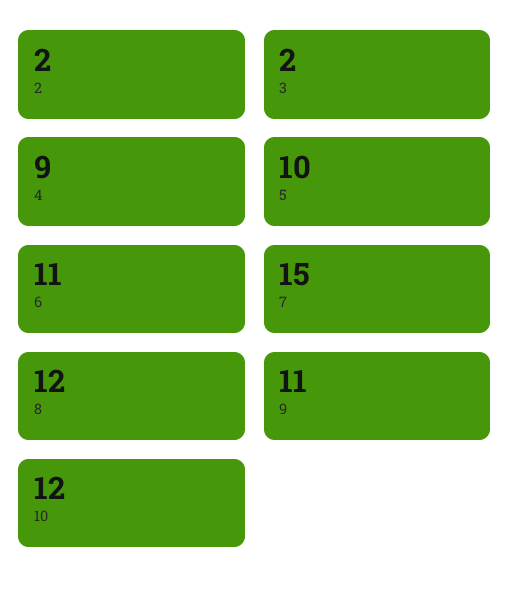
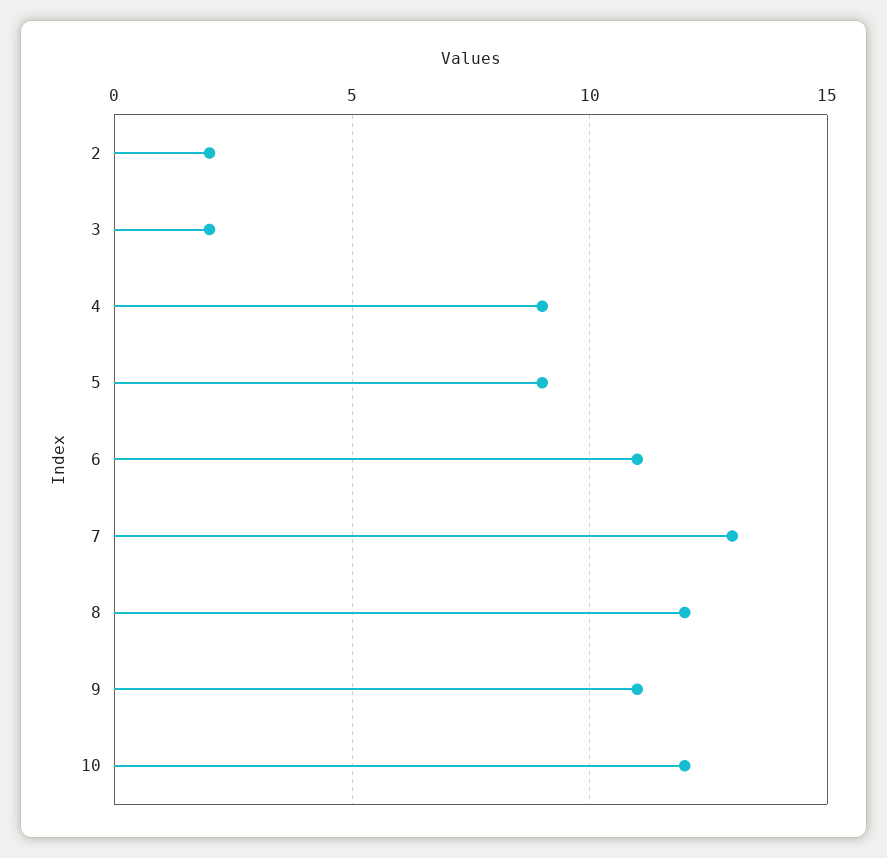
5: 10 -> 9
7: 15 -> 13

